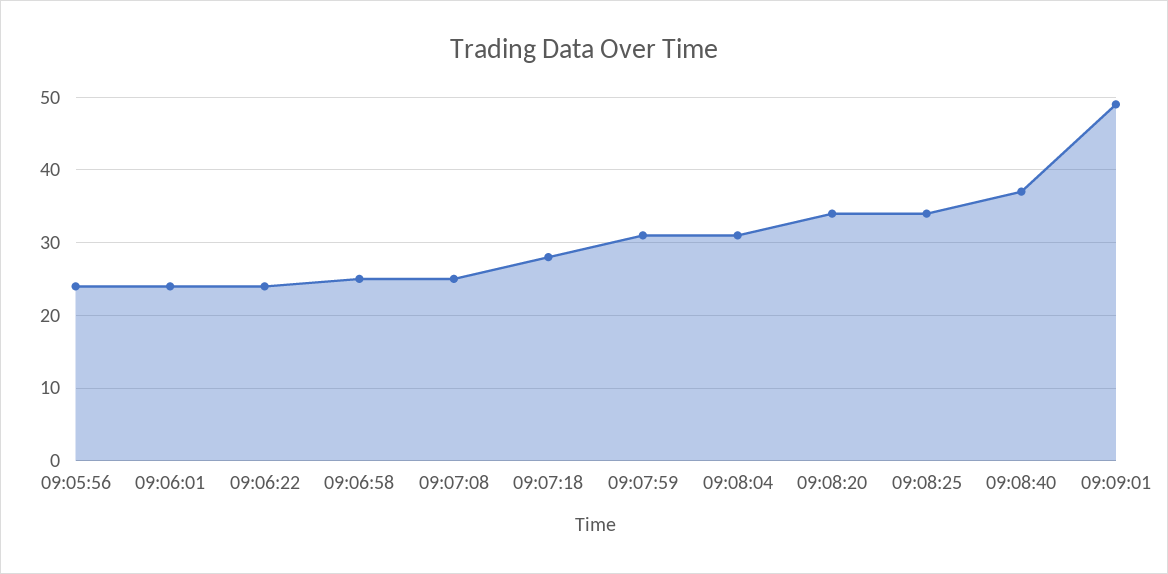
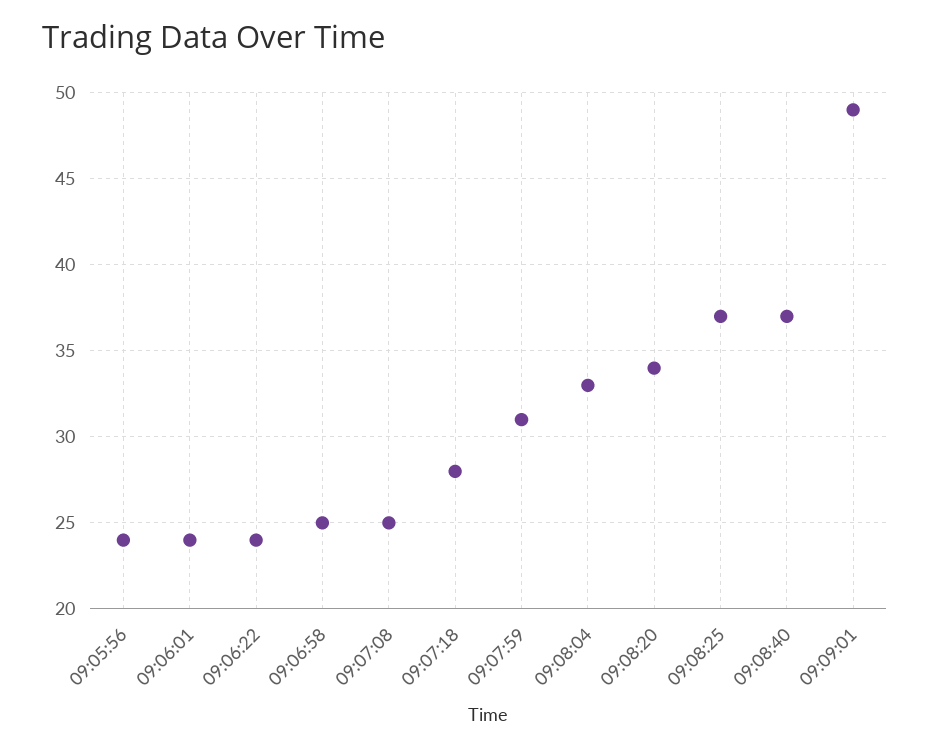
09:08:04: 31 -> 33
09:08:25: 34 -> 37

